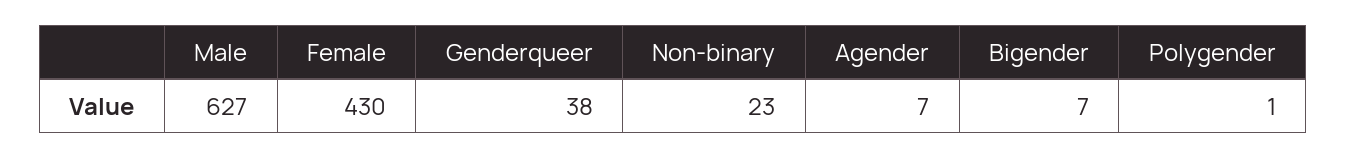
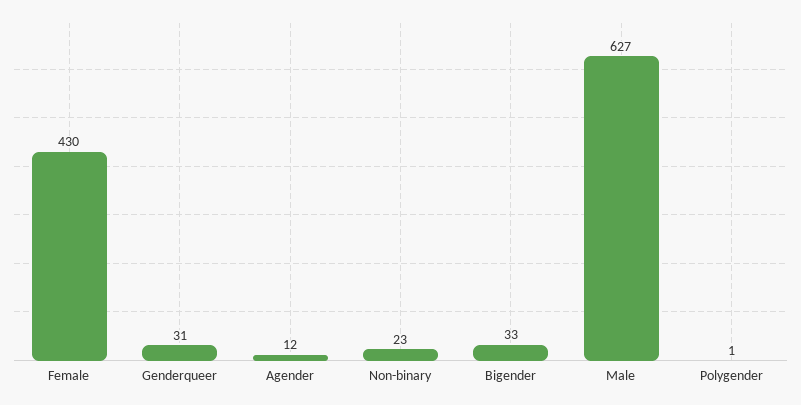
Genderqueer: 38 -> 31
Agender: 7 -> 12
Bigender: 7 -> 33

